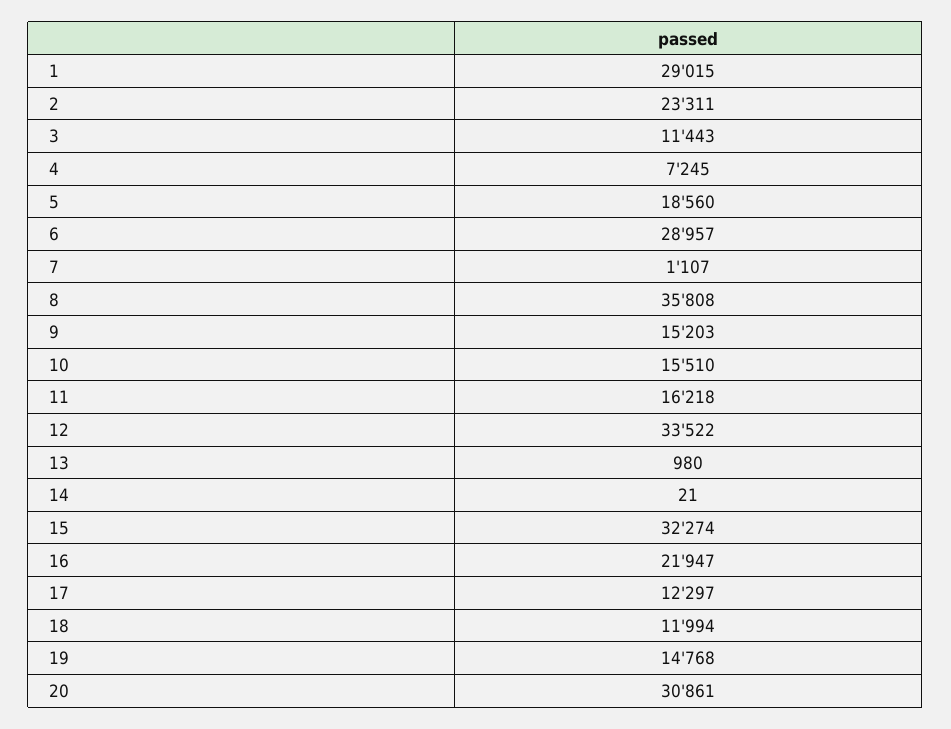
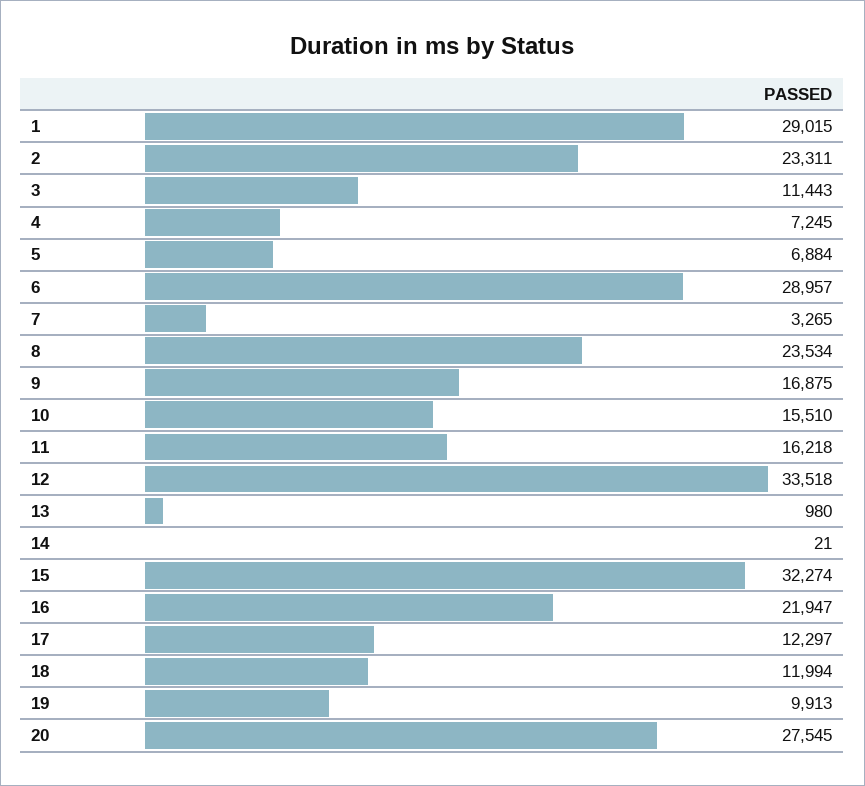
5: 18560 -> 6884
7: 1107 -> 3265
8: 35808 -> 23534
9: 15203 -> 16875
12: 33522 -> 33518
19: 14768 -> 9913
20: 30861 -> 27545

